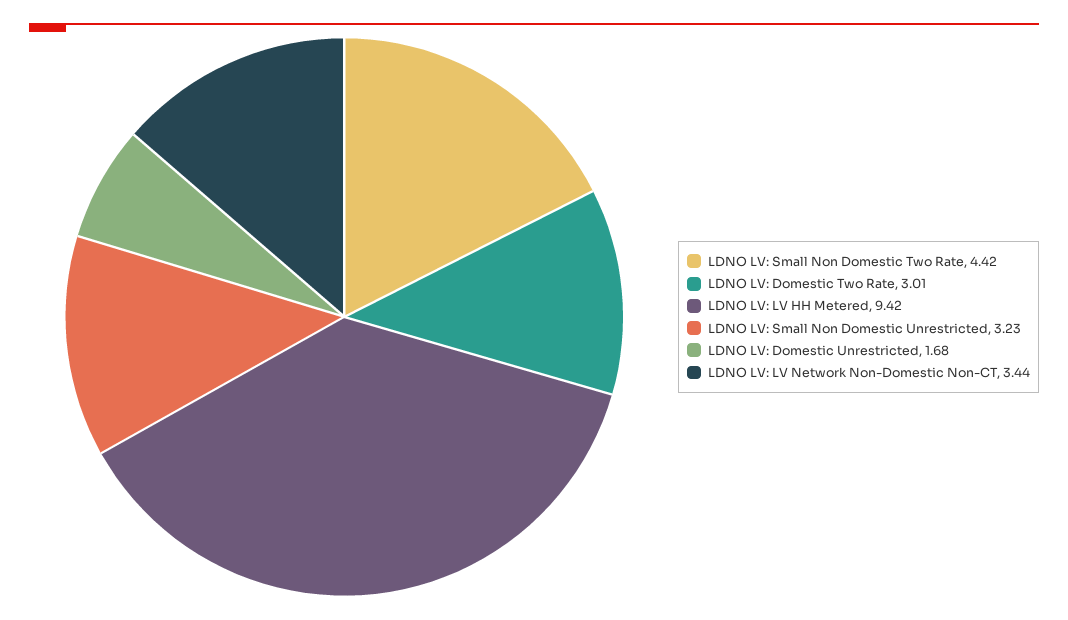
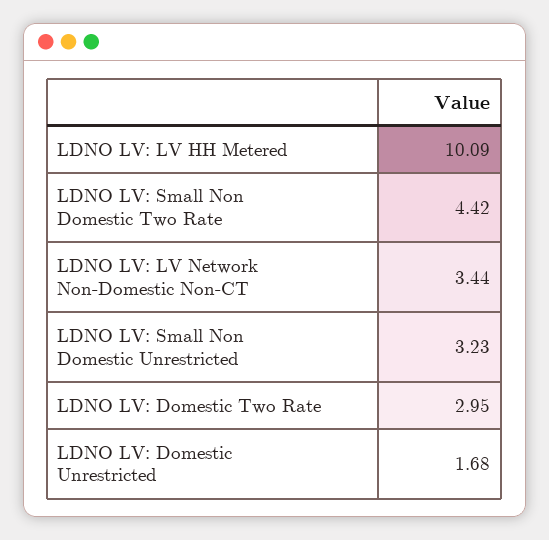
LDNO LV: Domestic Two Rate: 3.01 -> 2.95
LDNO LV: LV HH Metered: 9.42 -> 10.09

